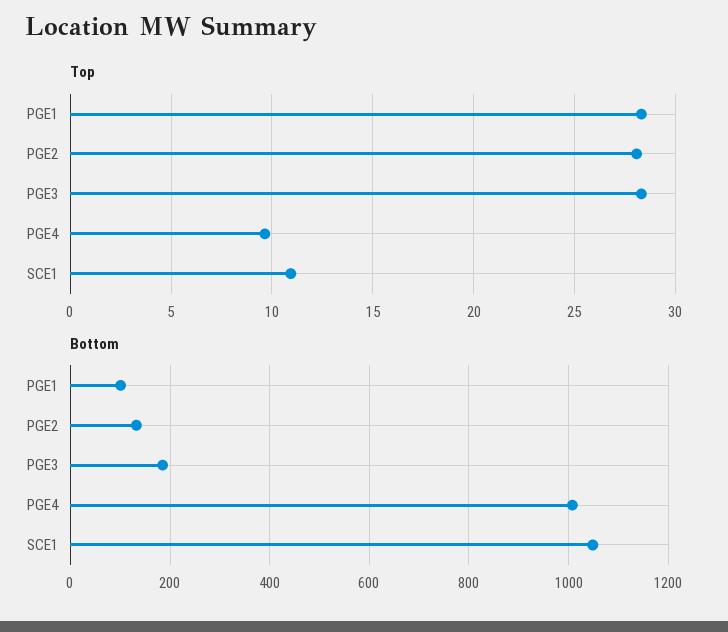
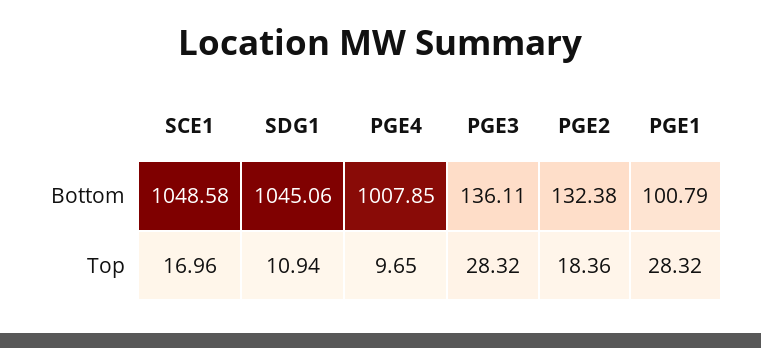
Top, PGE2: 28 -> 18.36
Top, SCE1: 11 -> 16.96
Bottom, PGE3: 180 -> 136.11
Bottom, SDG1: none -> 1045.06
Top, SDG1: none -> 10.94

